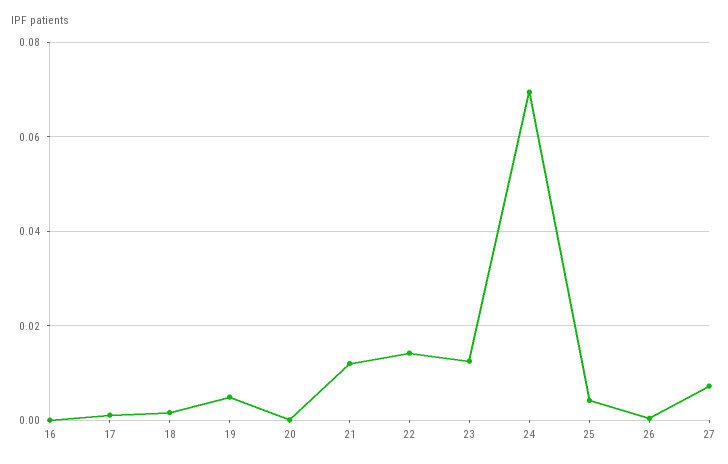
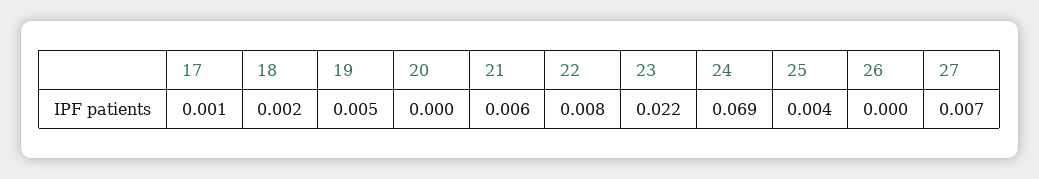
16: 0 -> none
21: 0.012 -> 0.006
22: 0.014 -> 0.008
23: 0.012 -> 0.022

